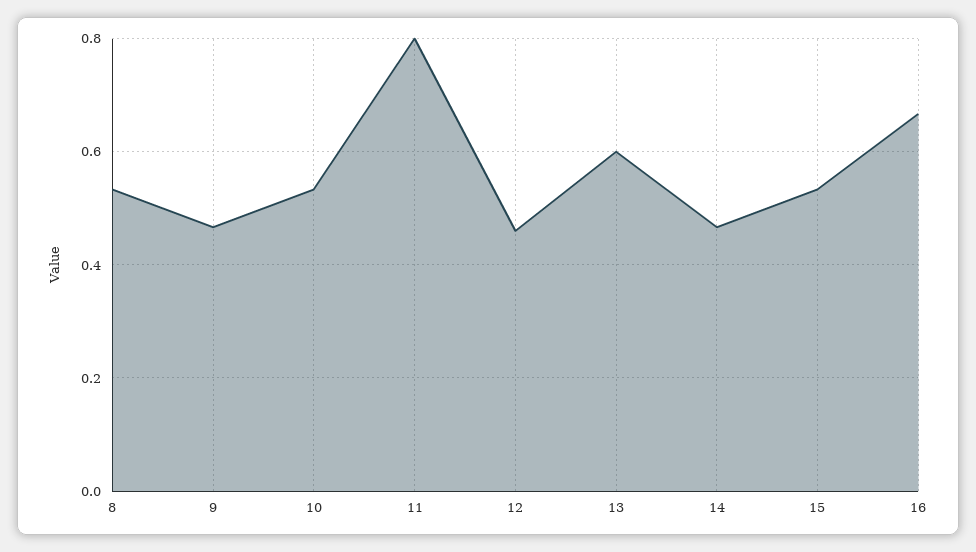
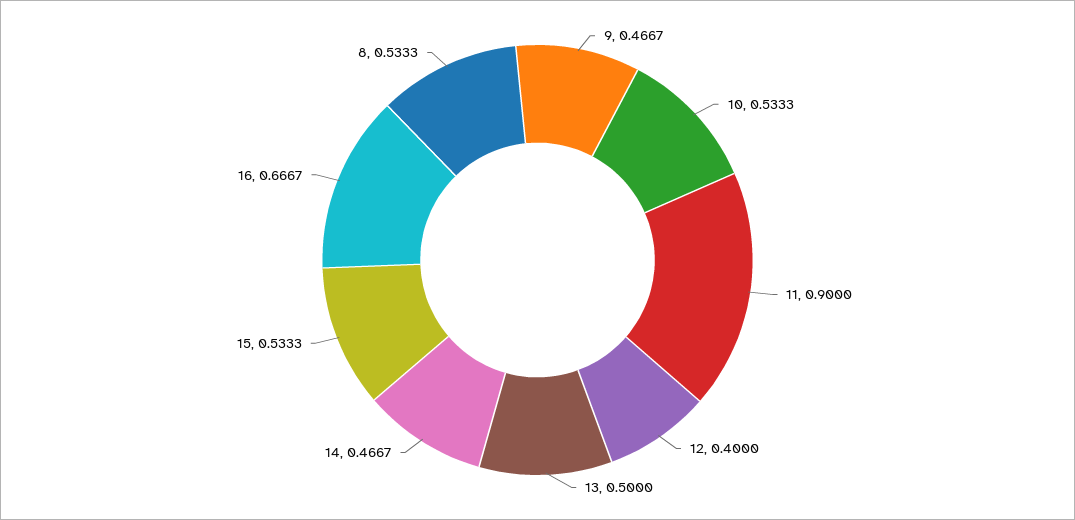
11: 0.8 -> 0.9
12: 0.46 -> 0.4
13: 0.6 -> 0.5

